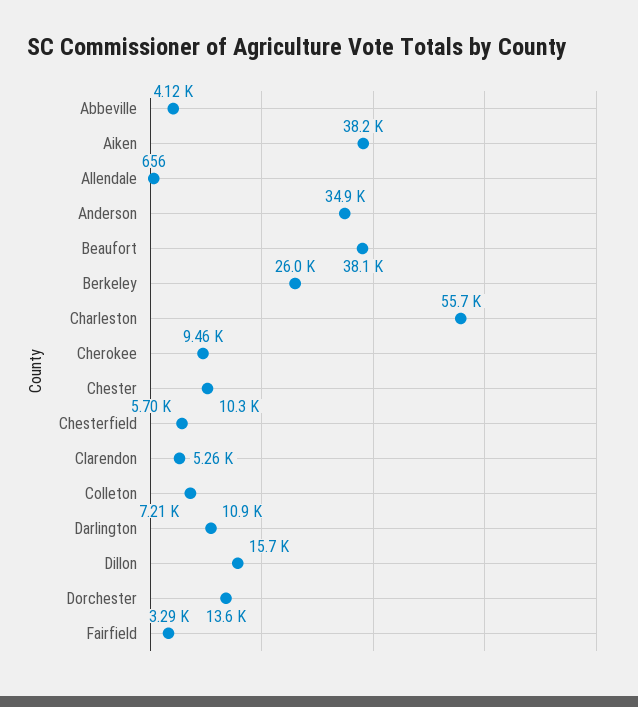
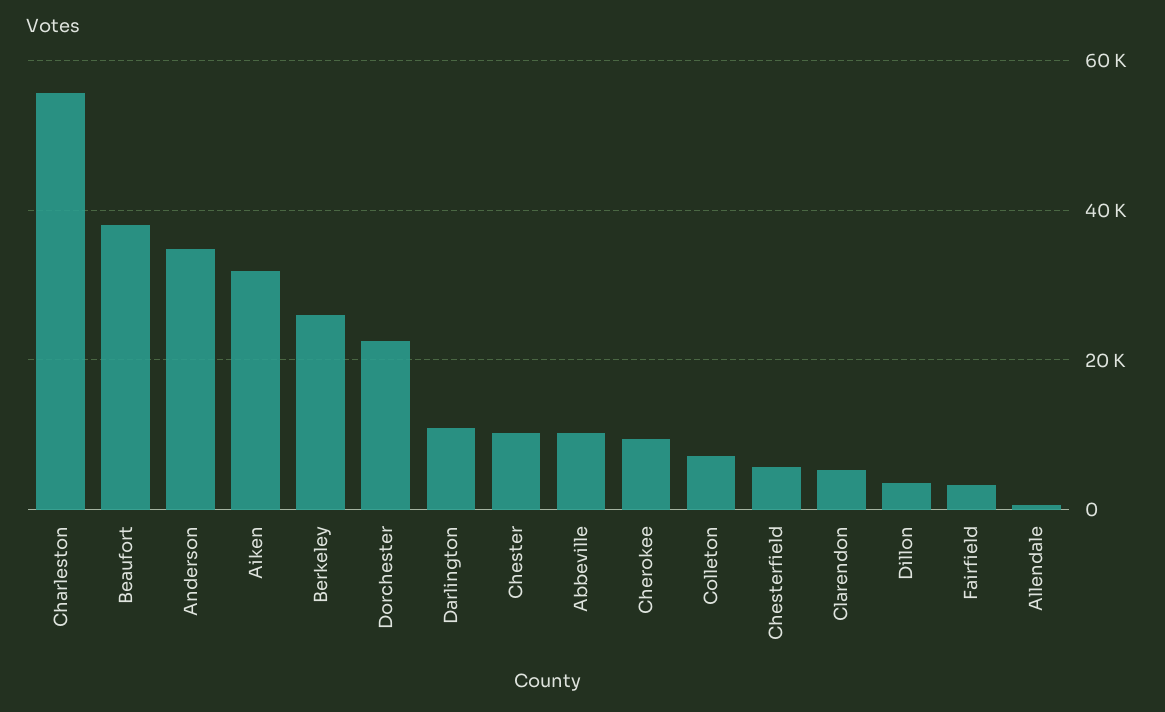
Abbeville: 4120 -> 10000
Aiken: 38200 -> 32000
Dillon: 15700 -> 4000
Dorchester: 13600 -> 22000

